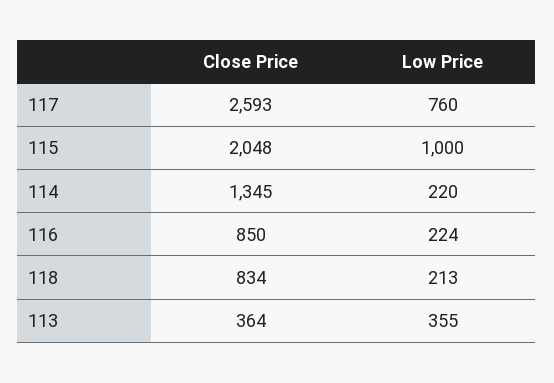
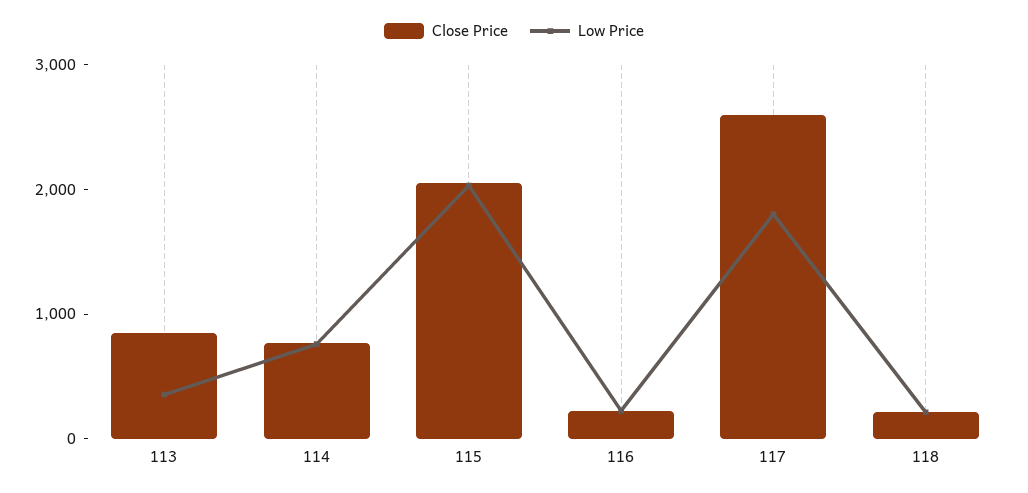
Low Price, 117: 760 -> 1800
Low Price, 115: 1000 -> 2000
Close Price, 114: 1345 -> 800
Low Price, 114: 220 -> 800
Close Price, 116: 850 -> 200
Close Price, 118: 834 -> 200
Close Price, 113: 364 -> 800

